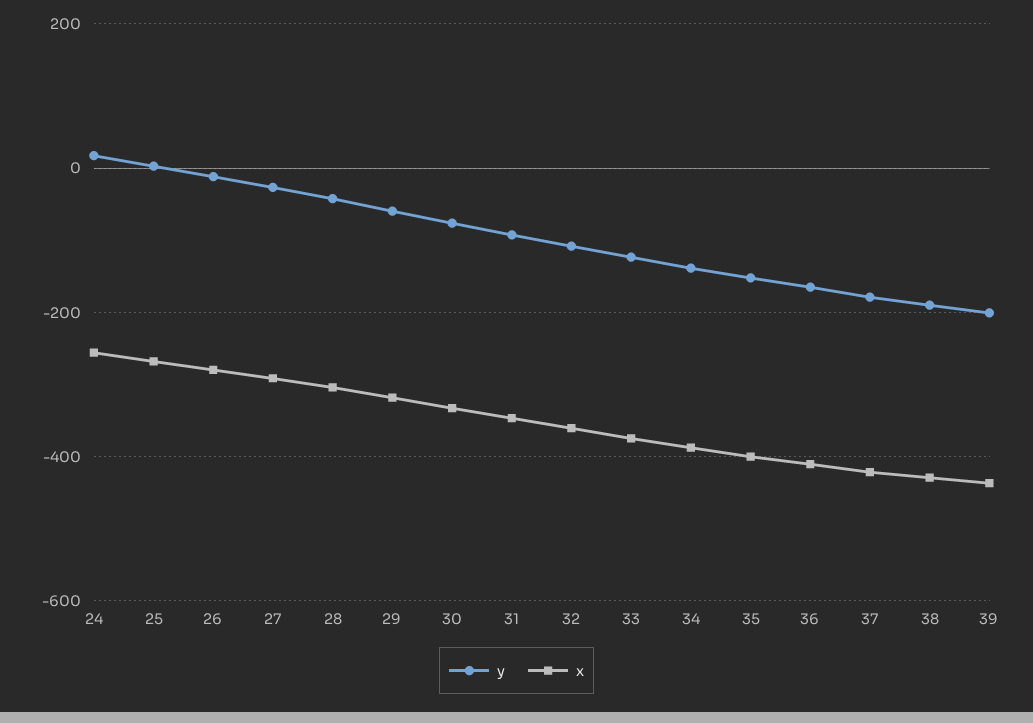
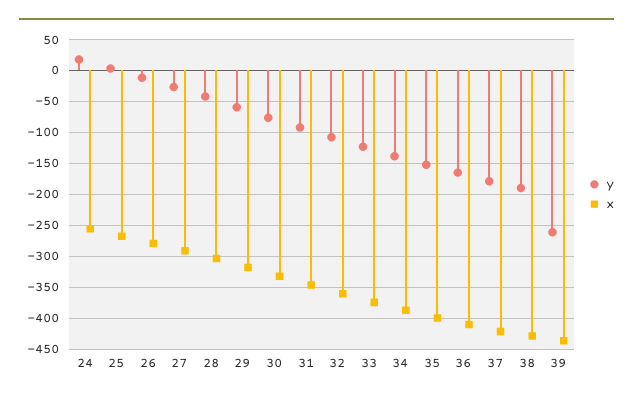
y, 39: -200 -> -260

